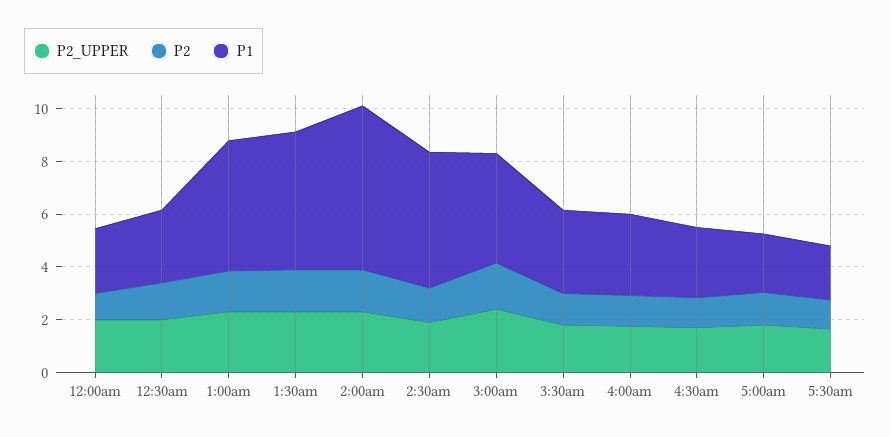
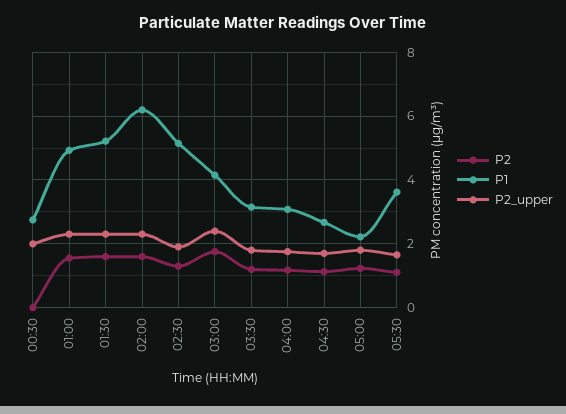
P2_UPPER, 12:00am: 2 -> none
P2, 12:00am: 1 -> none
P1, 12:00am: 2.5 -> none
P2, 12:30am: 1.5 -> 0
P1, 5:30am: 2 -> 3.6

